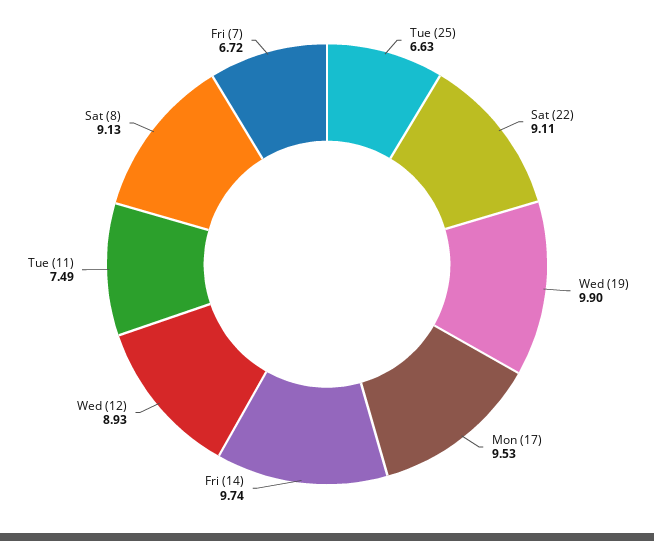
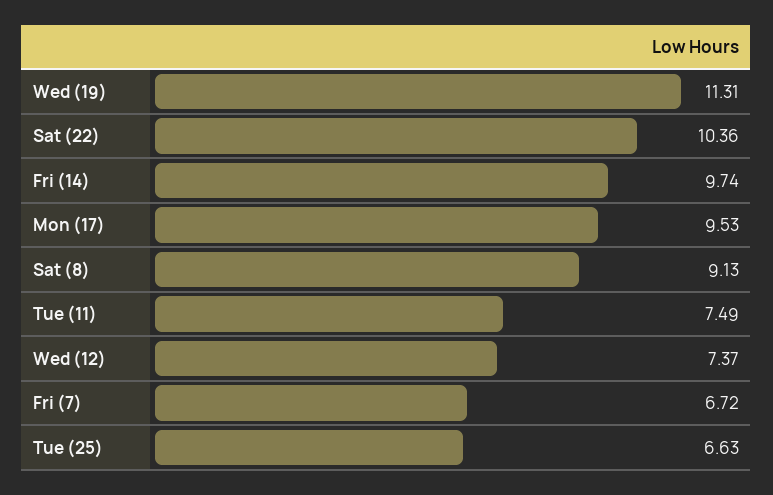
Sat (22): 9.11 -> 10.36
Wed (19): 9.9 -> 11.31
Wed (12): 8.93 -> 7.37

